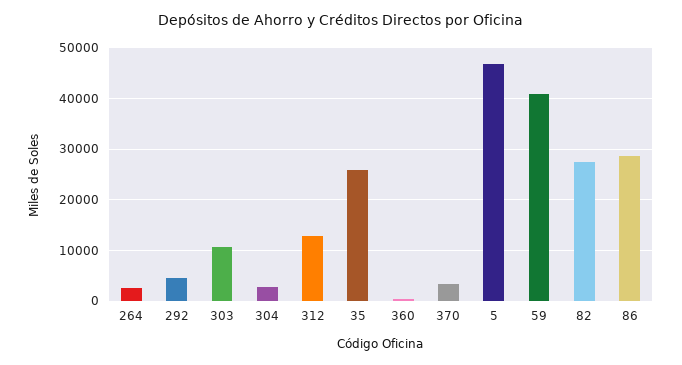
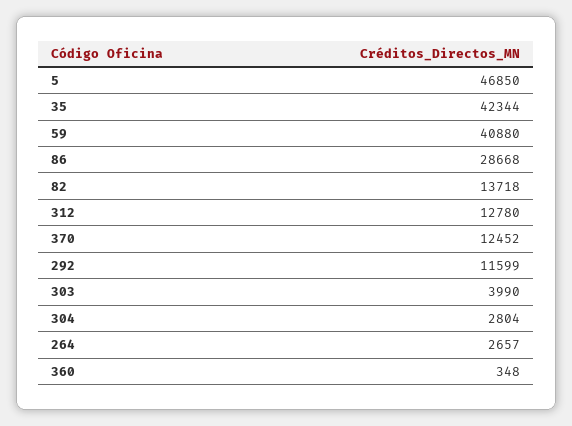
292: 4000 -> 11599
303: 10000 -> 3990
35: 26000 -> 42344
370: 4000 -> 12452
82: 28000 -> 13718

